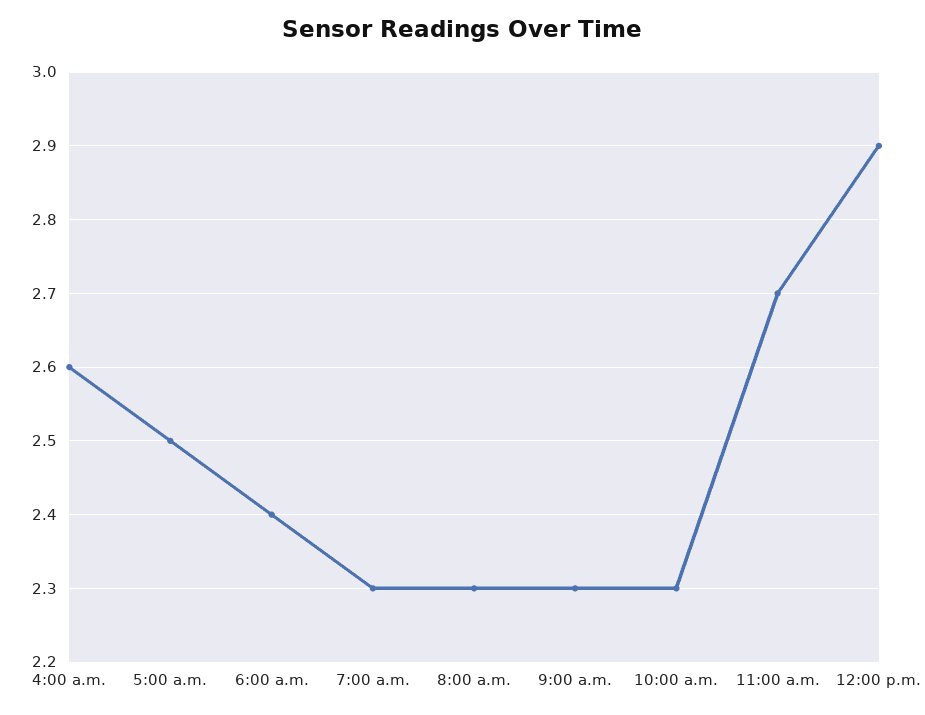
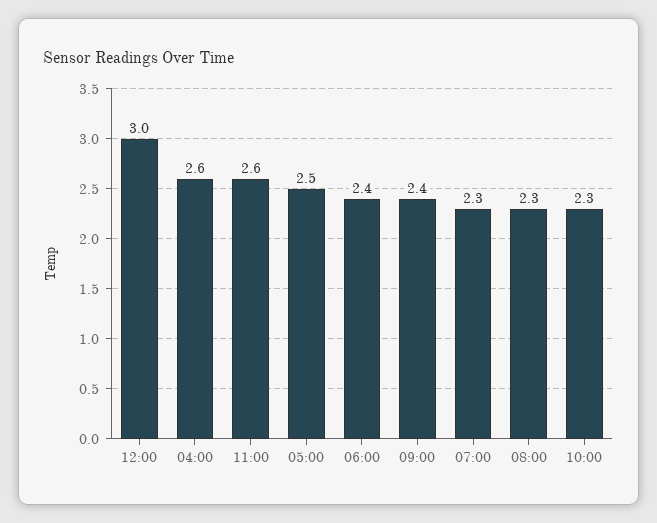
9:00 a.m.: 2.3 -> 2.4
11:00 a.m.: 2.7 -> 2.6
12:00 p.m.: 2.9 -> 3

